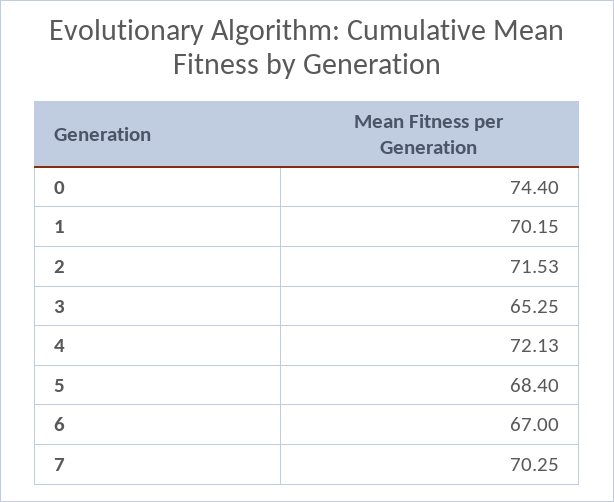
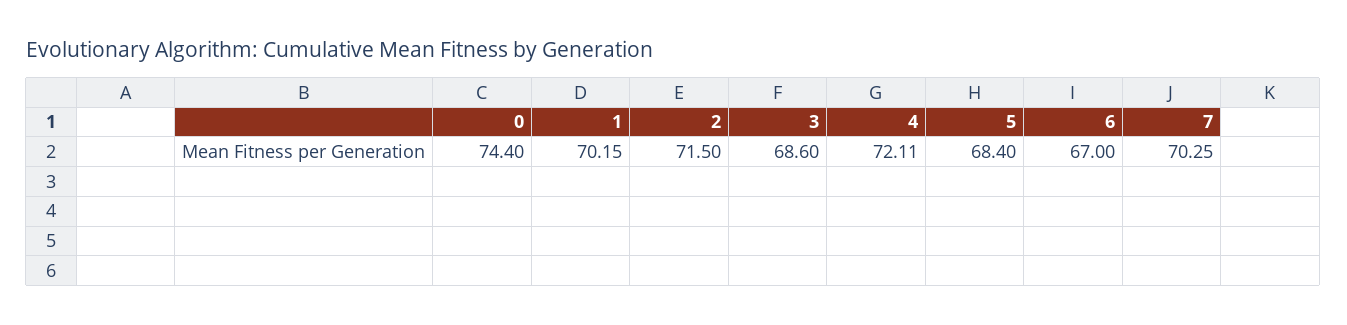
2: 71.53 -> 71.5
3: 65.25 -> 68.6
4: 72.13 -> 72.11

